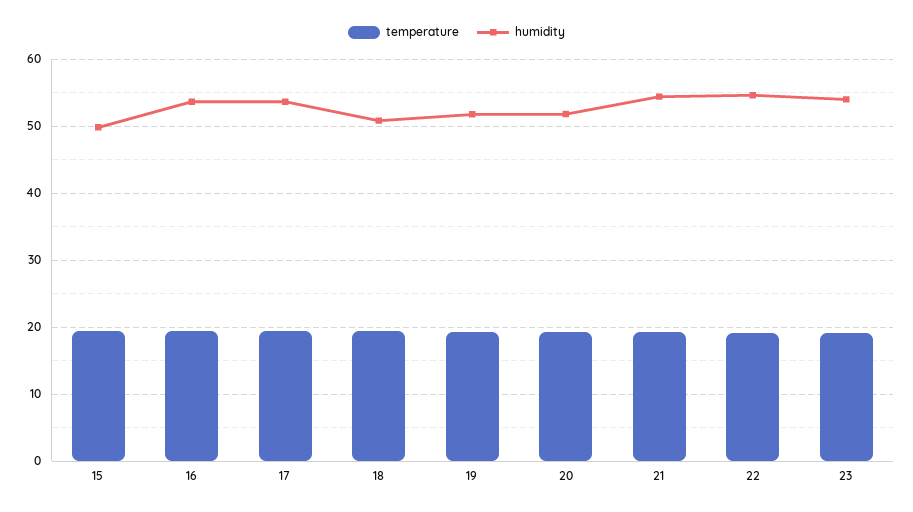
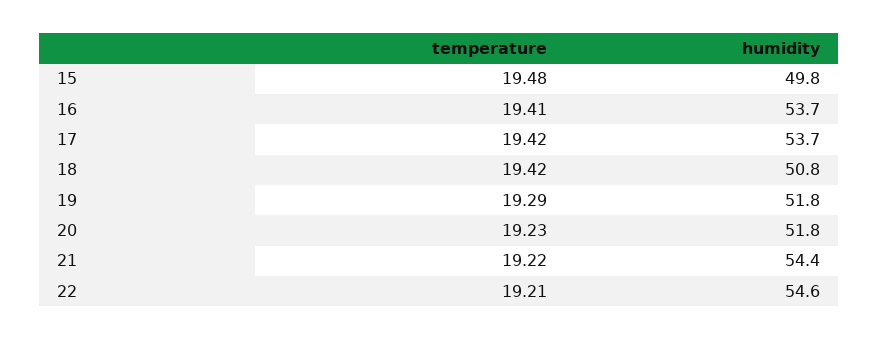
temperature, 23: 19 -> none
humidity, 23: 54 -> none

